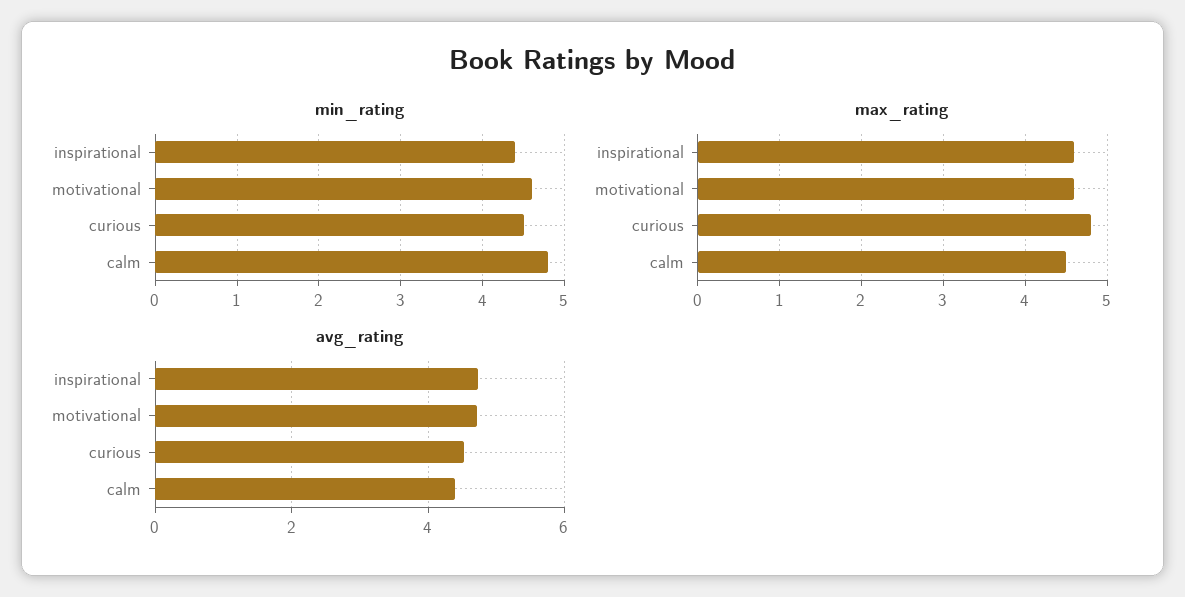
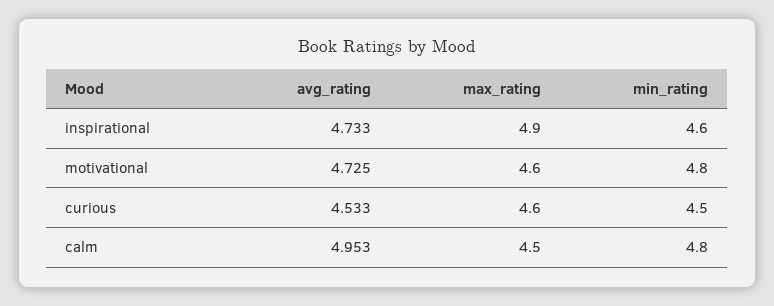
min_rating, inspirational: 4.4 -> 4.6
min_rating, motivational: 4.6 -> 4.8
max_rating, inspirational: 4.6 -> 4.9
max_rating, curious: 4.8 -> 4.6
avg_rating, calm: 4.4 -> 4.953

